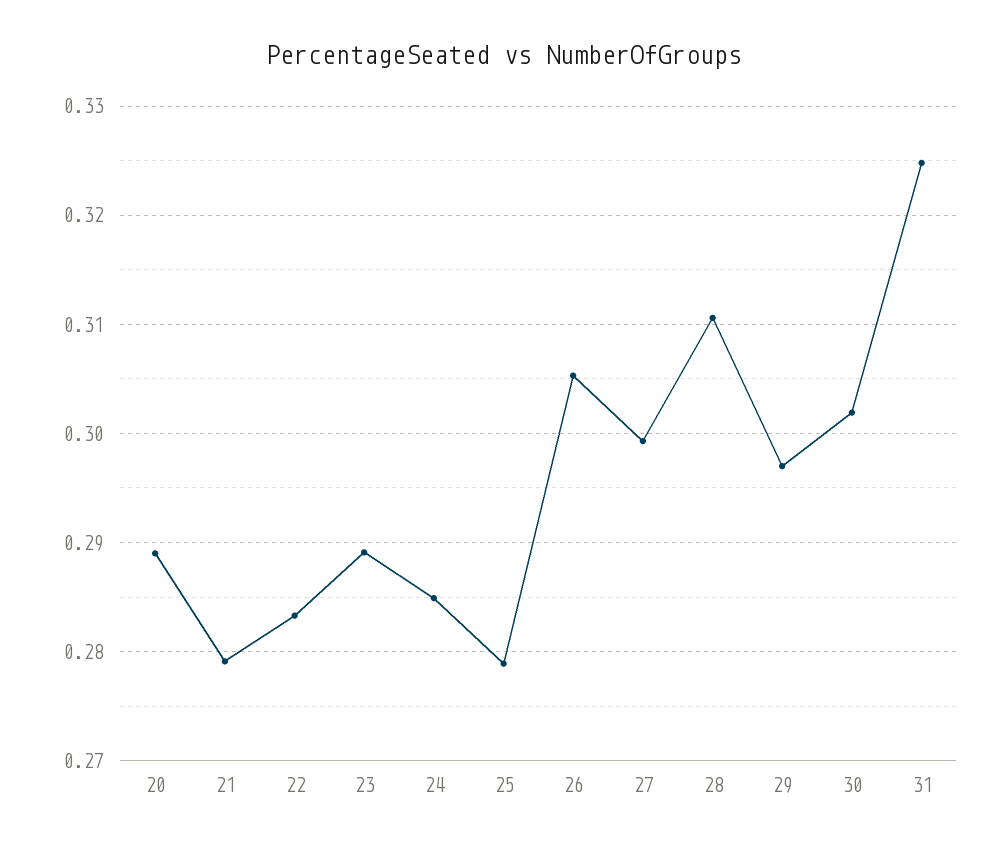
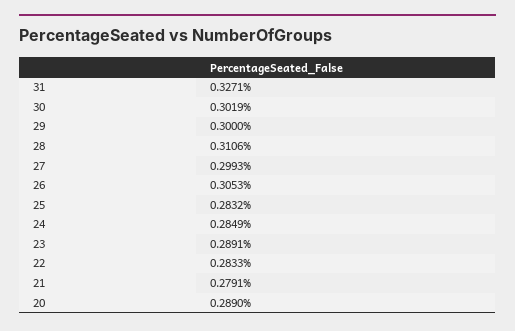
25: 0.279 -> 0.2832
29: 0.297 -> 0.3
31: 0.325 -> 0.3271

